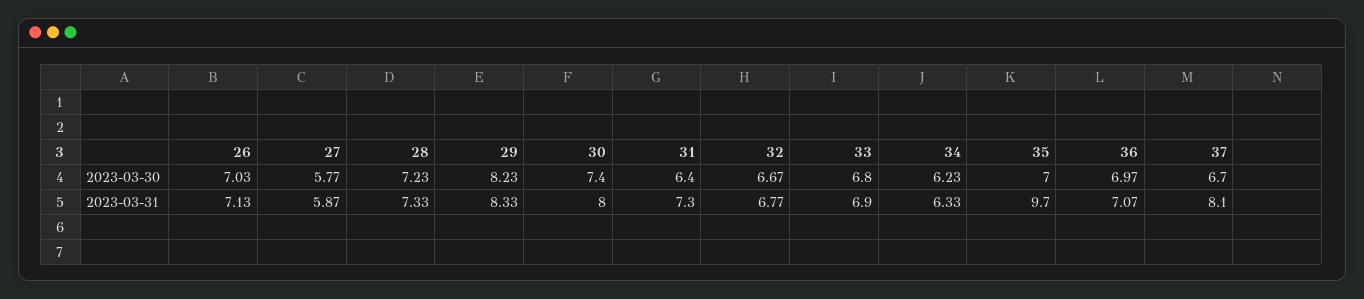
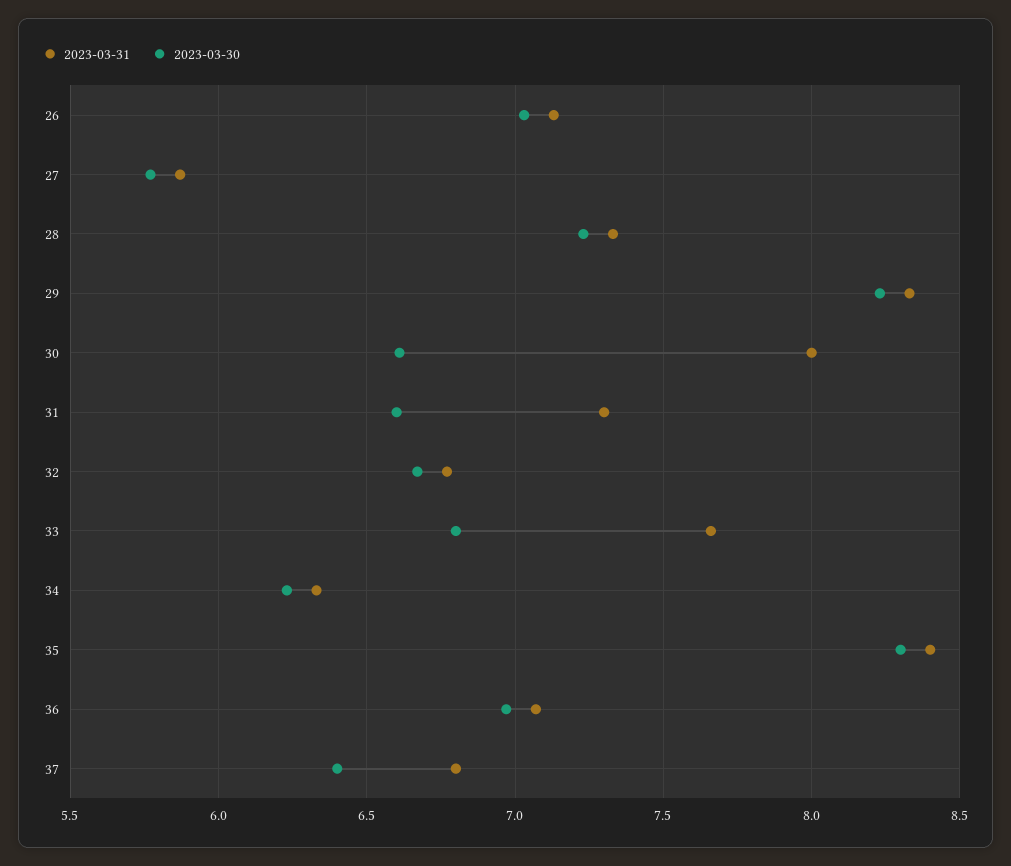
2023-03-30, 30: 7.4 -> 6.6
2023-03-30, 31: 6.4 -> 6.6
2023-03-30, 35: 7 -> 8.3
2023-03-30, 37: 6.7 -> 6.4
2023-03-31, 33: 6.9 -> 7.65
2023-03-31, 35: 9.7 -> 8.4
2023-03-31, 37: 8.1 -> 6.8

